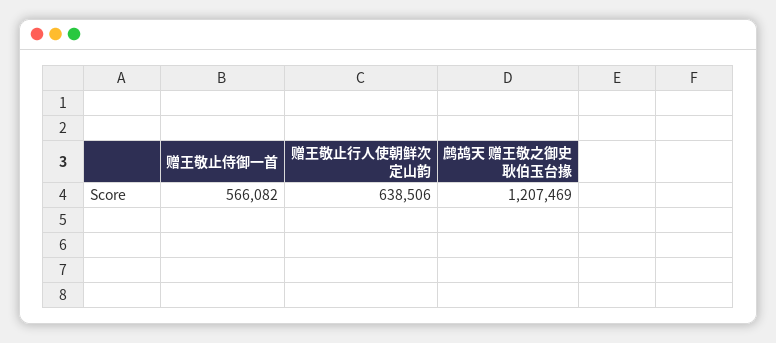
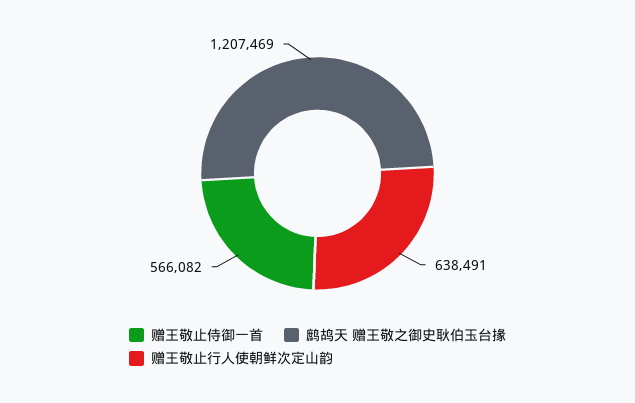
赠王敬止行人使朝鲜次定山韵: 638506 -> 638491

